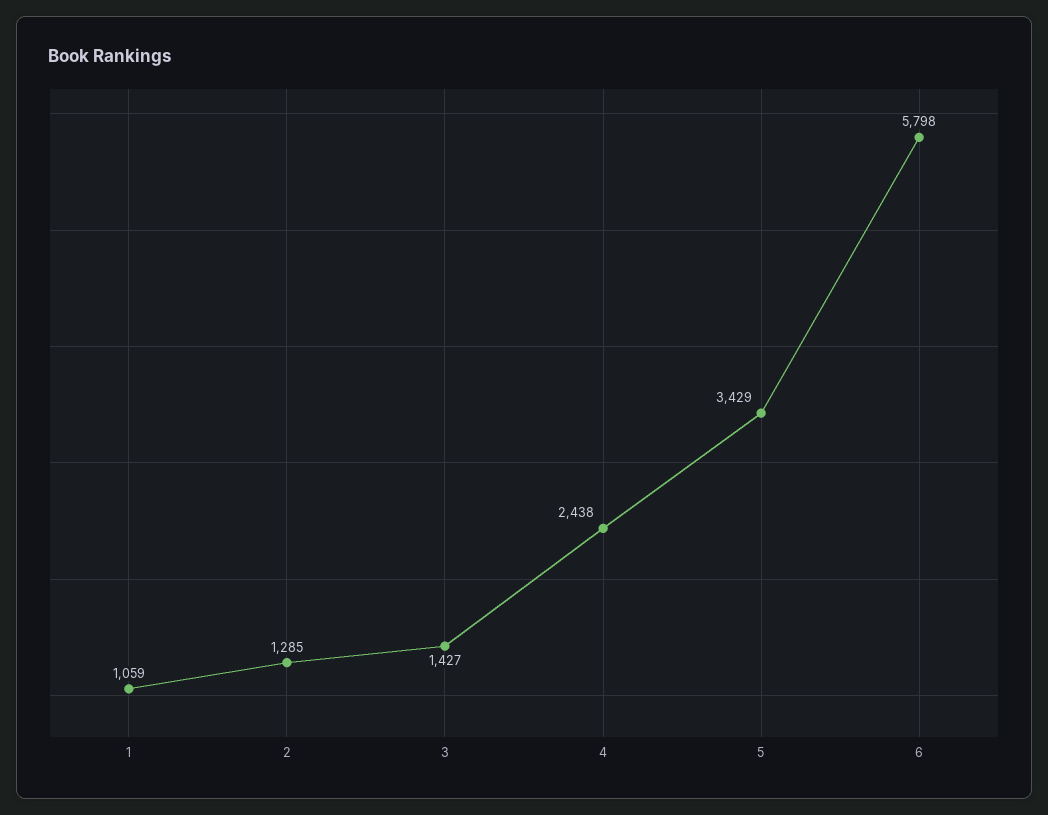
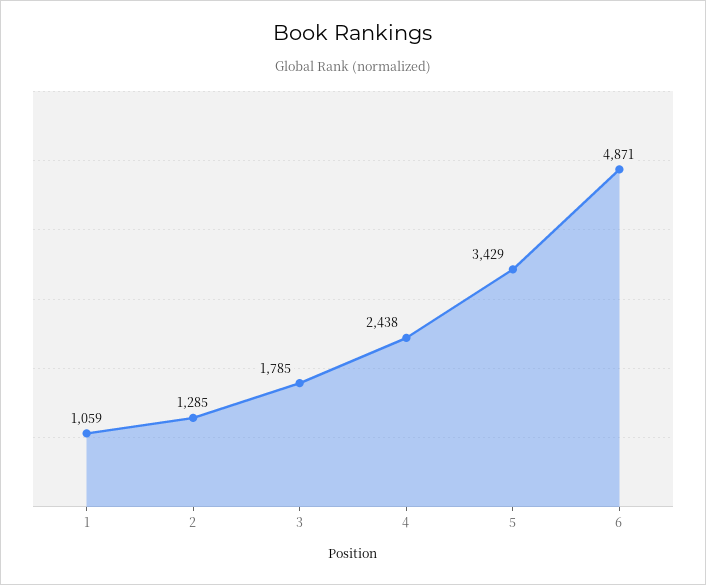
3: 1427 -> 1785
6: 5798 -> 4871

